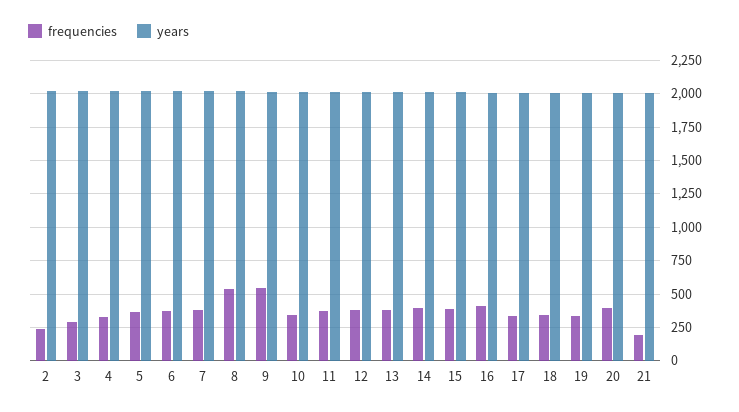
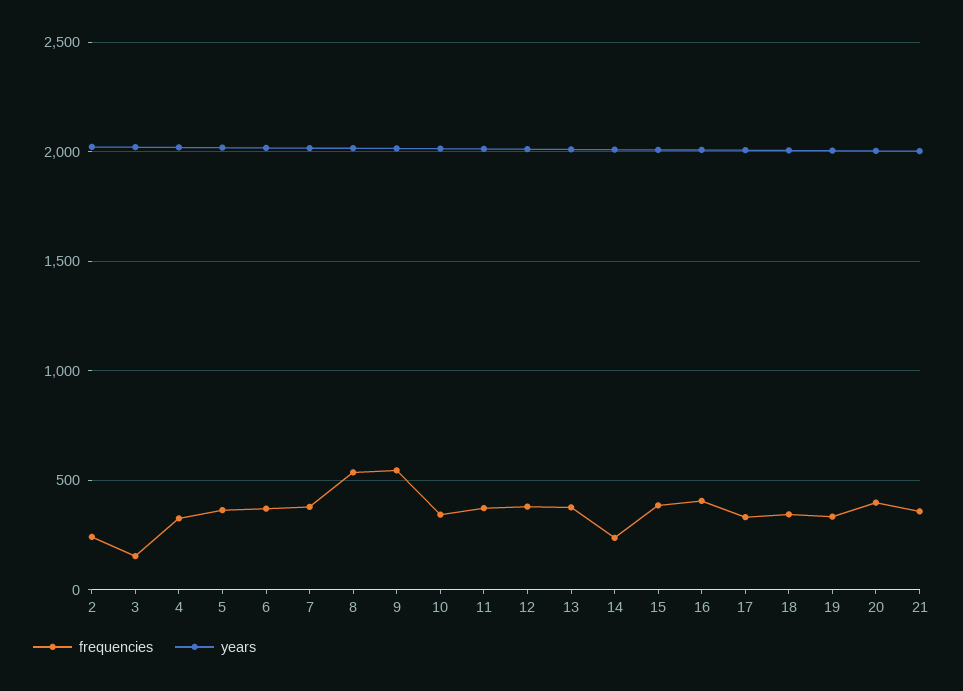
frequencies, 3: 300 -> 150
frequencies, 14: 400 -> 250
frequencies, 21: 200 -> 350

